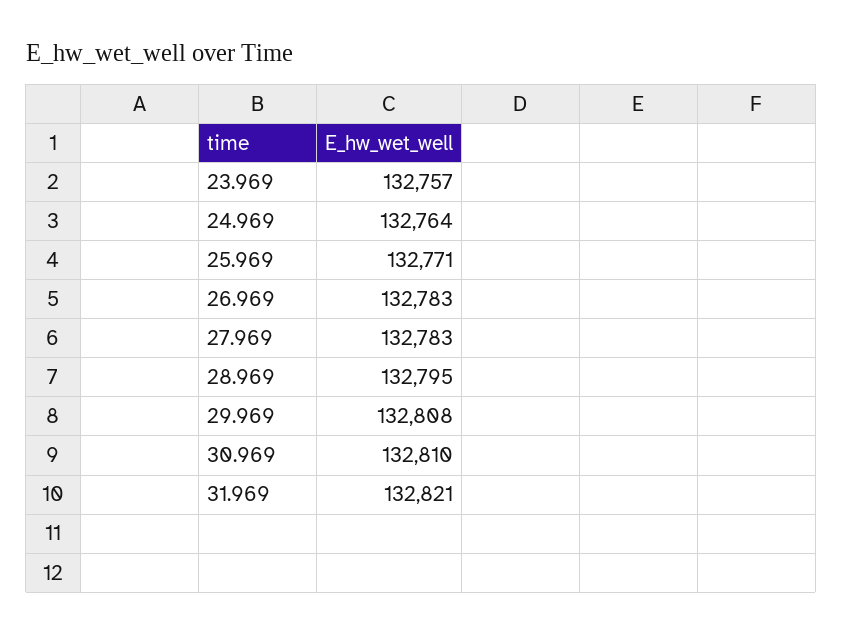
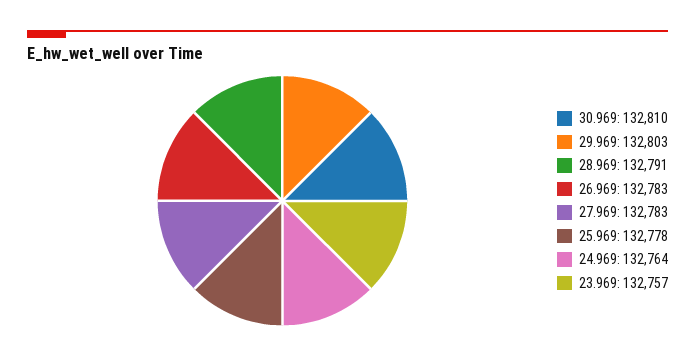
25.969: 132771 -> 132778
28.969: 132795 -> 132791
29.969: 132808 -> 132803
31.969: 132821 -> none

